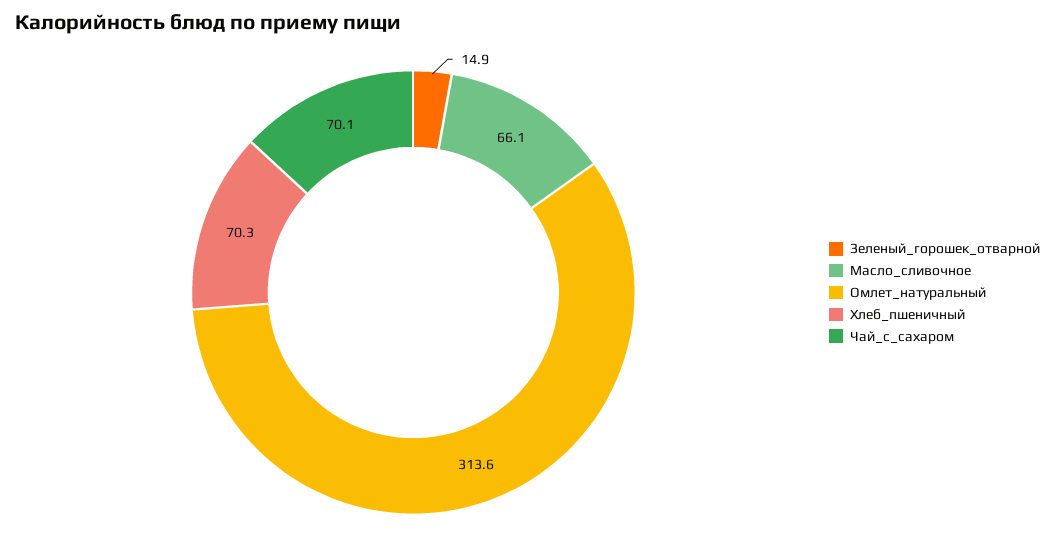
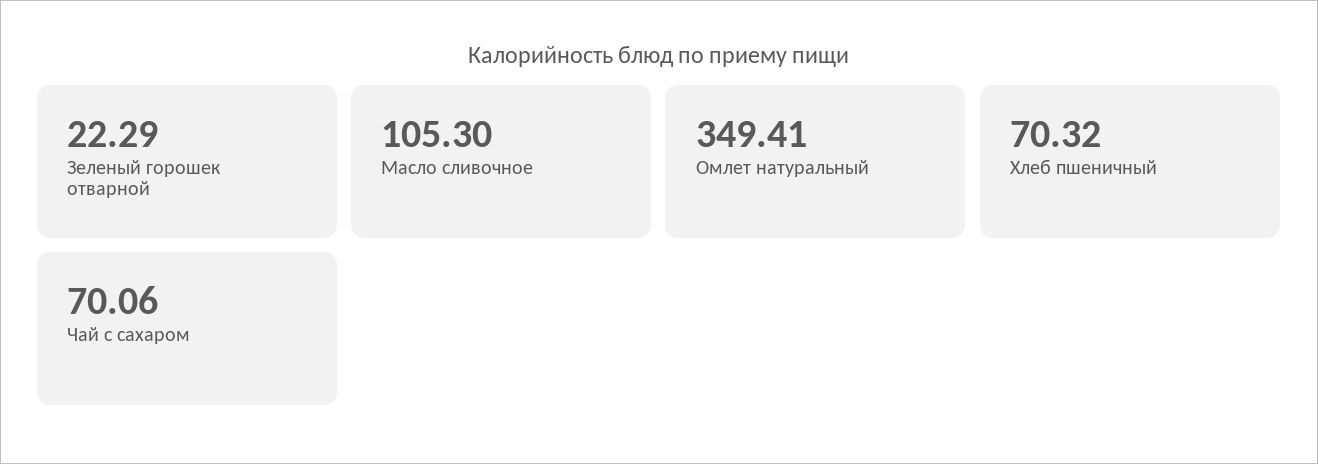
Зеленый_горошек_отварной: 14.9 -> 22.29
Масло_сливочное: 66.1 -> 105.3
Омлет_натуральный: 313.6 -> 349.41

